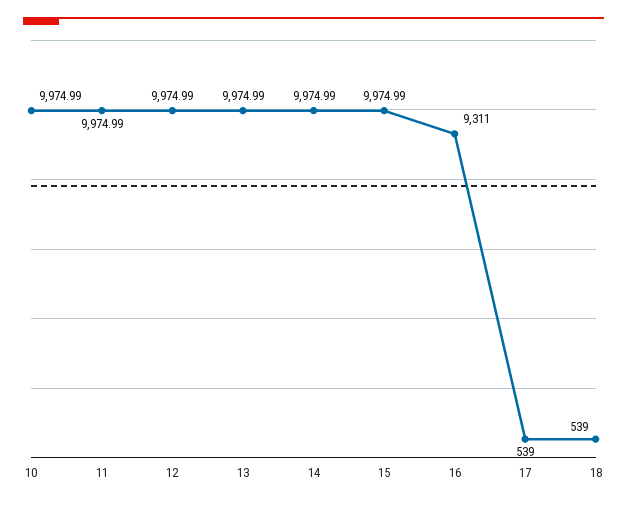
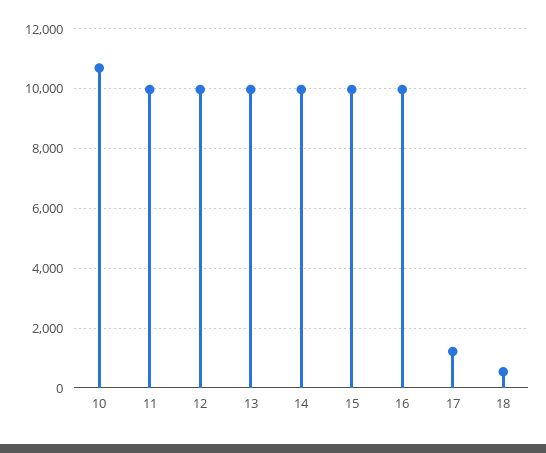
10: 9974.99 -> 10750
16: 9311 -> 10000
17: 539 -> 1250

